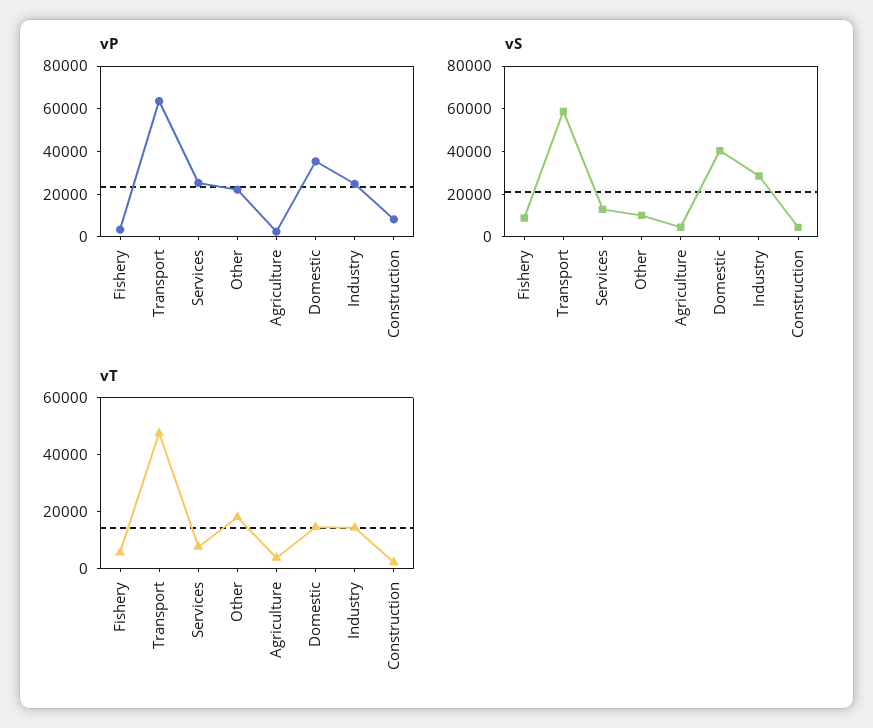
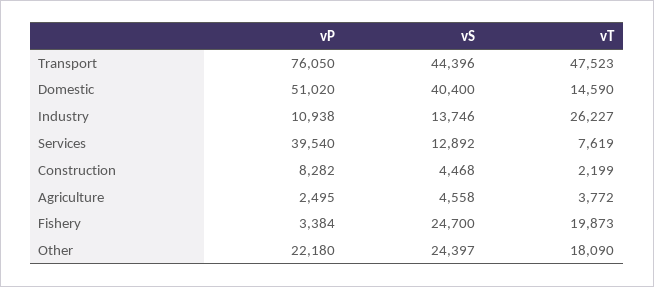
vP, Transport: 65000 -> 76050
vP, Services: 25000 -> 39540
vP, Domestic: 35000 -> 51020
vP, Industry: 25000 -> 10938
vS, Fishery: 10000 -> 24700
vS, Transport: 60000 -> 44396
vS, Other: 10000 -> 24397
vS, Industry: 30000 -> 13746
vT, Fishery: 5000 -> 19873
vT, Industry: 15000 -> 26227

